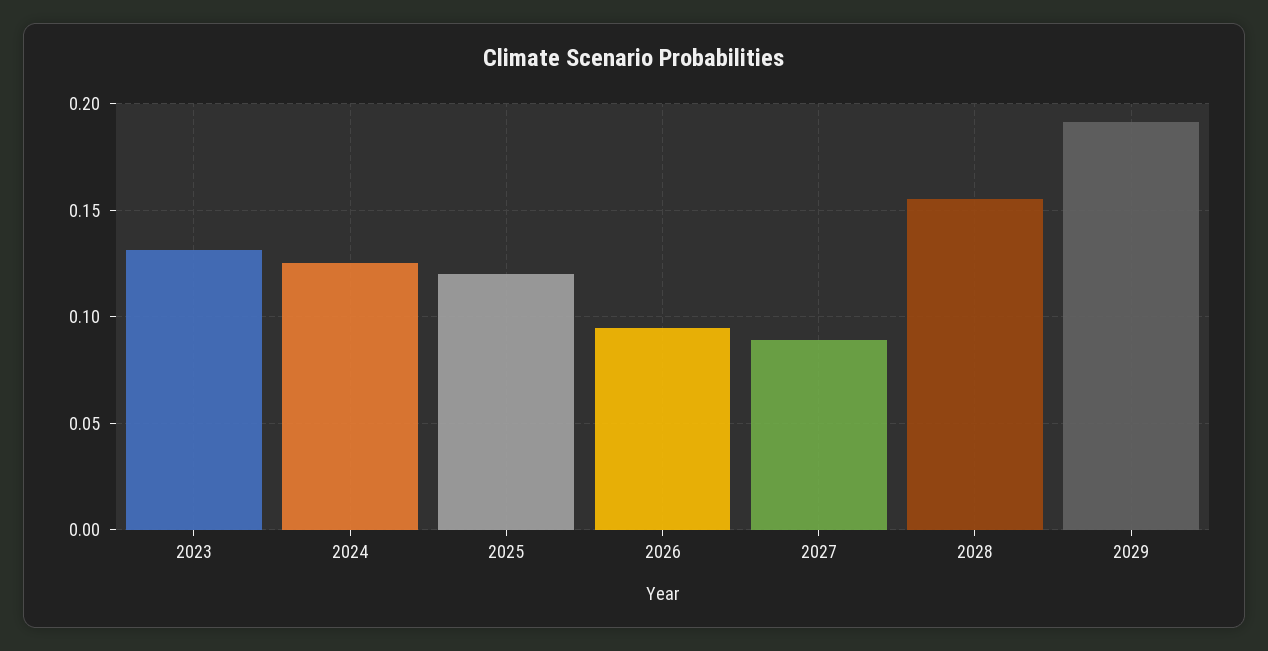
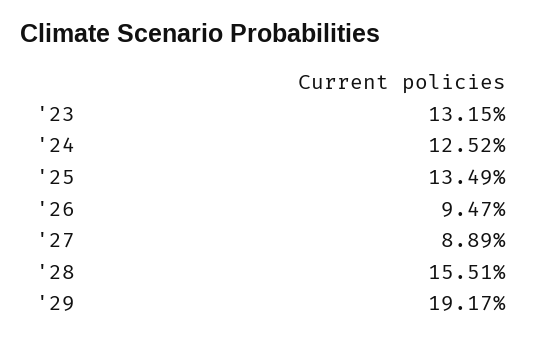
2025: 0.12 -> 0.1349

